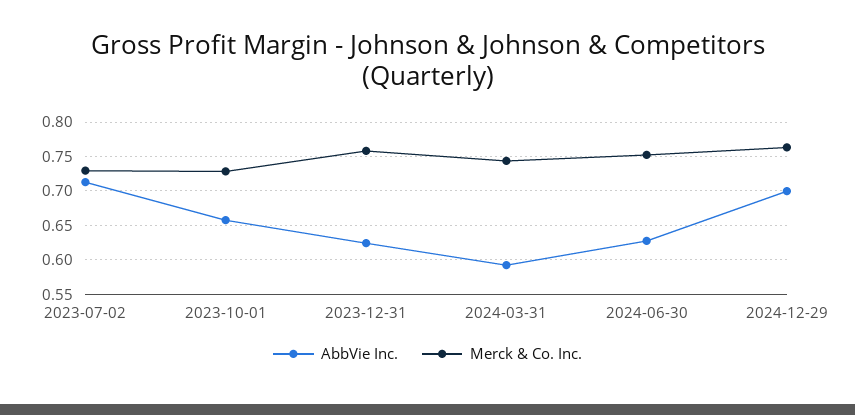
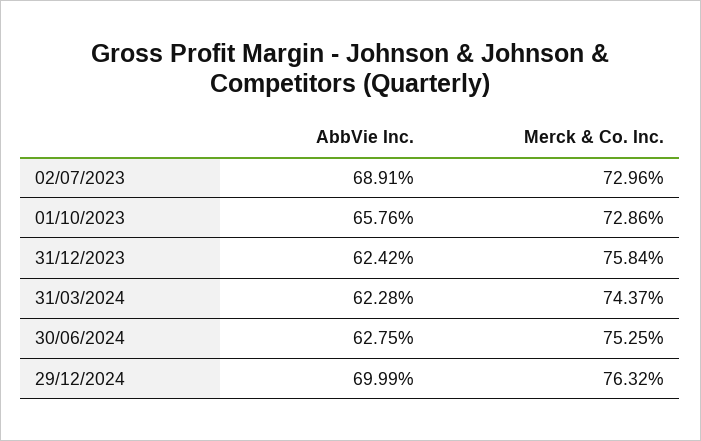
AbbVie Inc., 2023-07-02: 0.71 -> 0.6891
AbbVie Inc., 2024-03-31: 0.59 -> 0.6228

